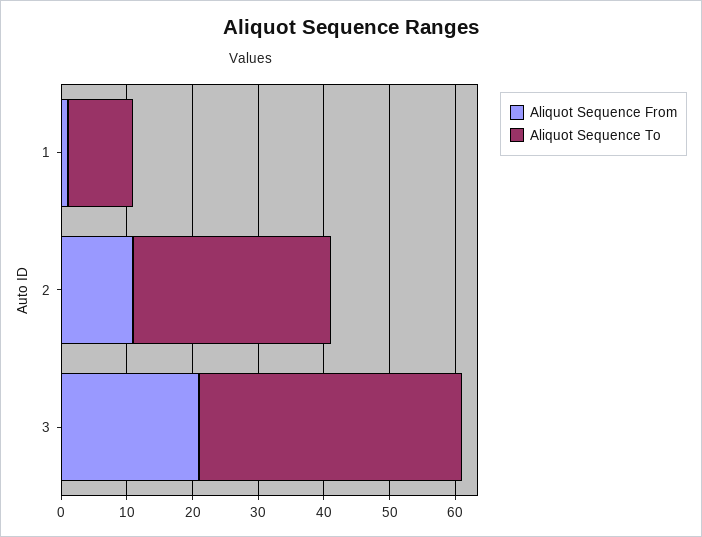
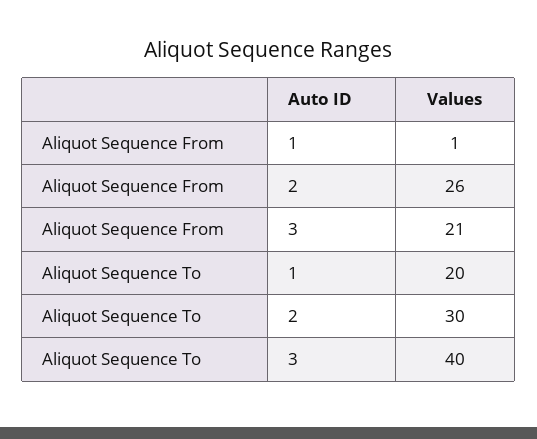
Aliquot Sequence To, 1: 10 -> 20
Aliquot Sequence From, 2: 10 -> 26

